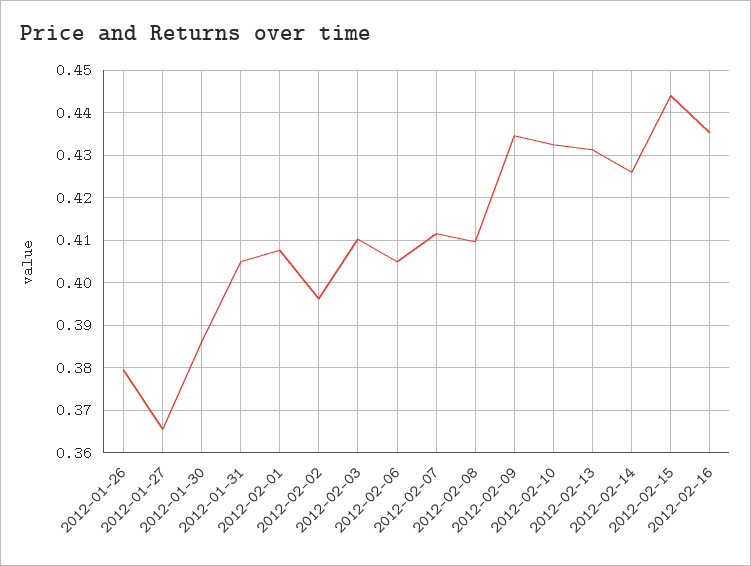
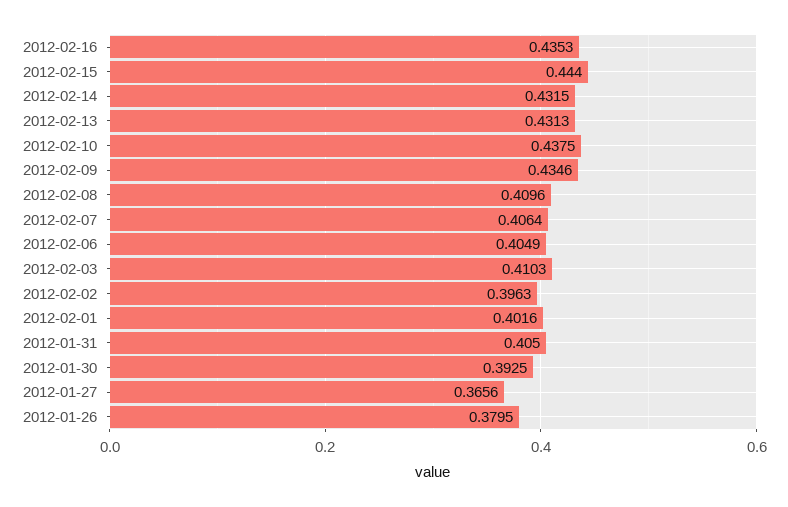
2012-01-30: 0.386 -> 0.3925
2012-02-01: 0.408 -> 0.4016
2012-02-07: 0.412 -> 0.4064
2012-02-10: 0.432 -> 0.4375
2012-02-14: 0.426 -> 0.4315

